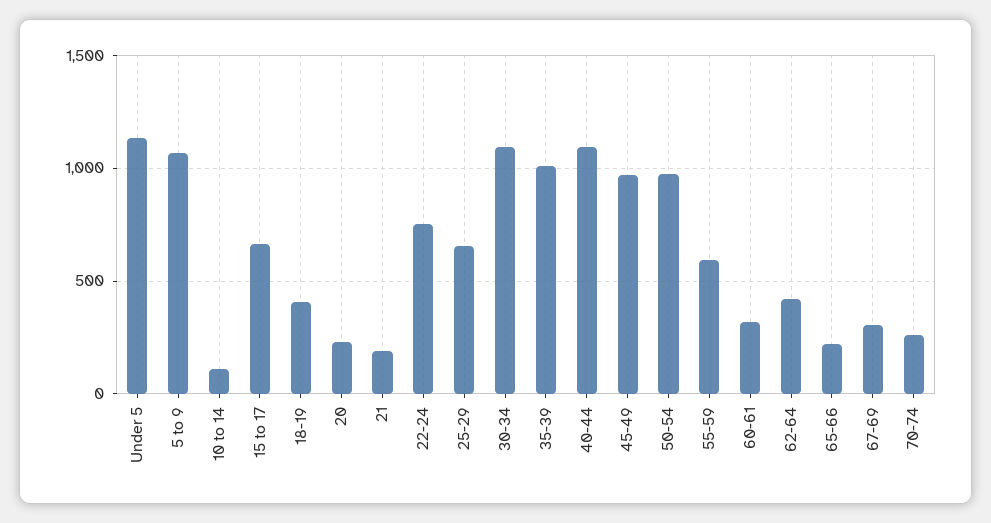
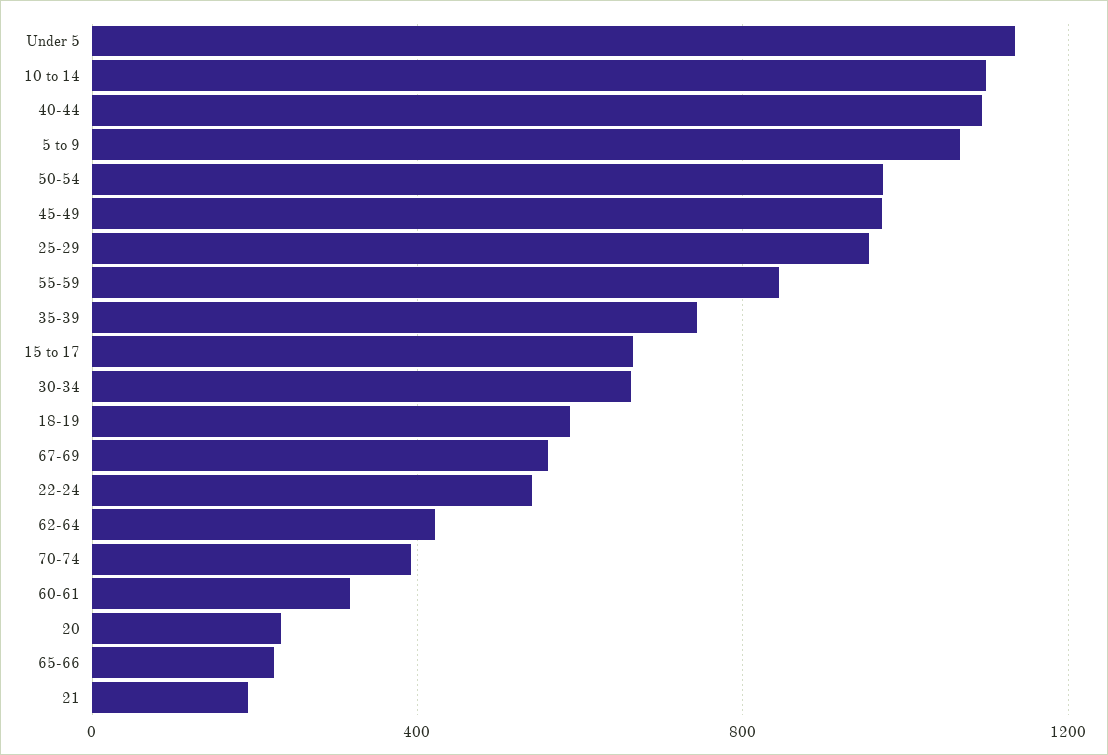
10 to 14: 100 -> 1100
18-19: 400 -> 600
22-24: 750 -> 550
25-29: 650 -> 950
30-34: 1100 -> 650
35-39: 1000 -> 750
55-59: 600 -> 850
67-69: 300 -> 550
70-74: 250 -> 400

